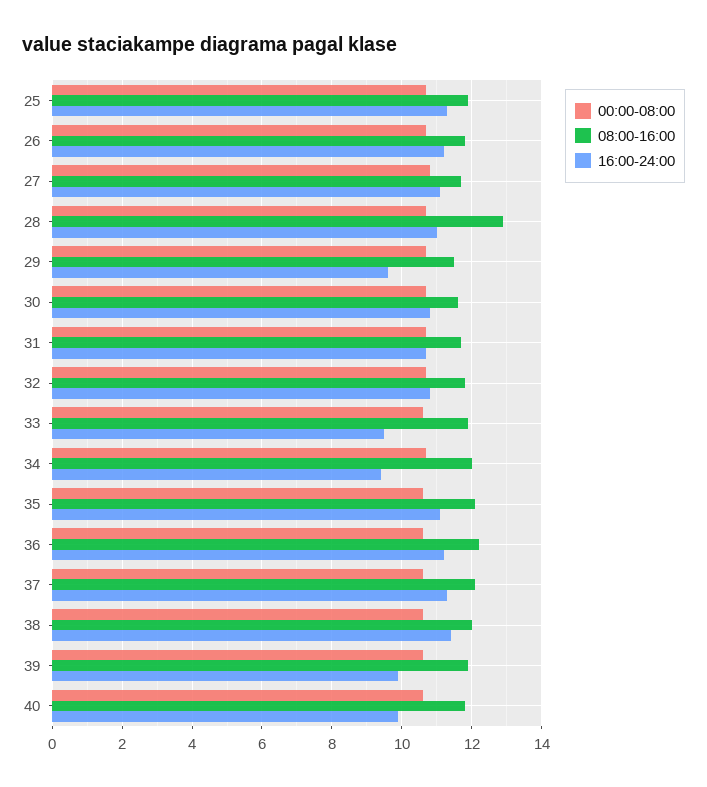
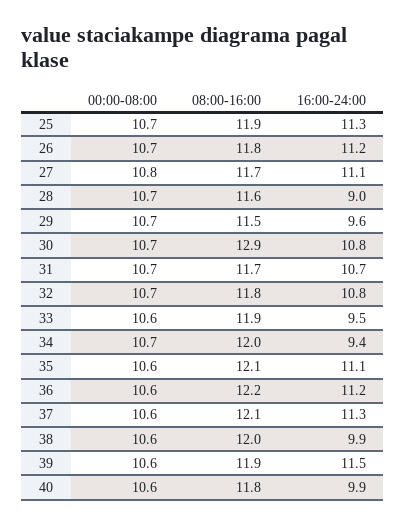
08:00-16:00, 28: 13 -> 11.6
16:00-24:00, 28: 11 -> 9
08:00-16:00, 30: 11.5 -> 12.9
16:00-24:00, 38: 11.5 -> 9.9
16:00-24:00, 39: 10 -> 11.5

